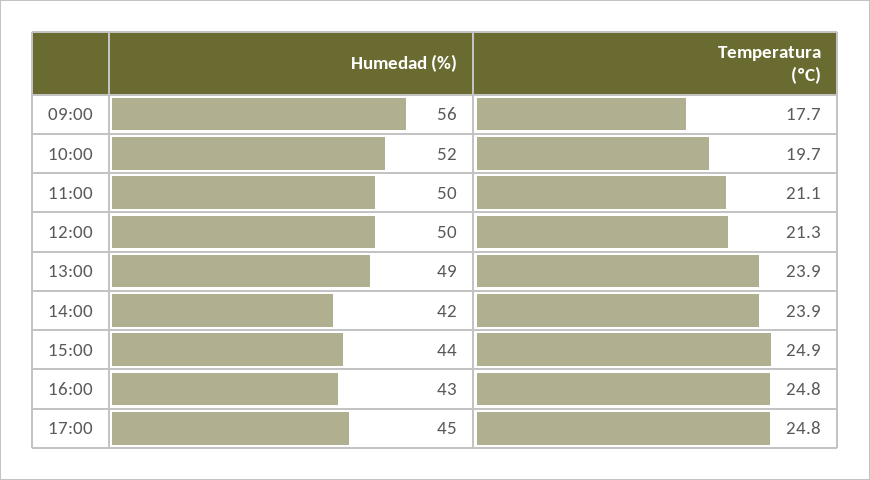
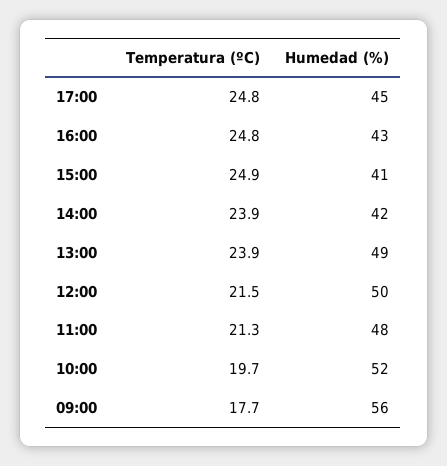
Humedad (%), 11:00: 50 -> 48
Temperatura (ºC), 11:00: 21.1 -> 21.3
Temperatura (ºC), 12:00: 21.3 -> 21.5
Humedad (%), 15:00: 44 -> 41

